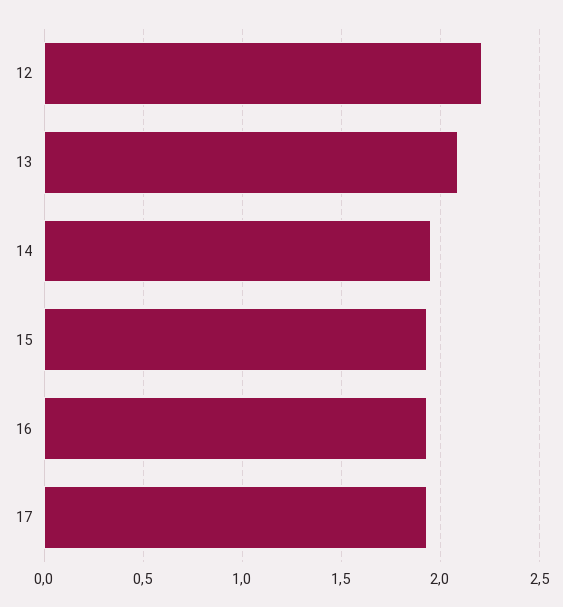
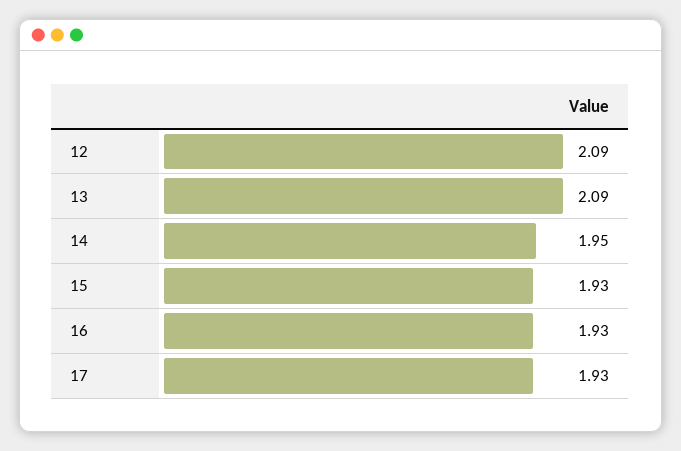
12: 2.2 -> 2.09

